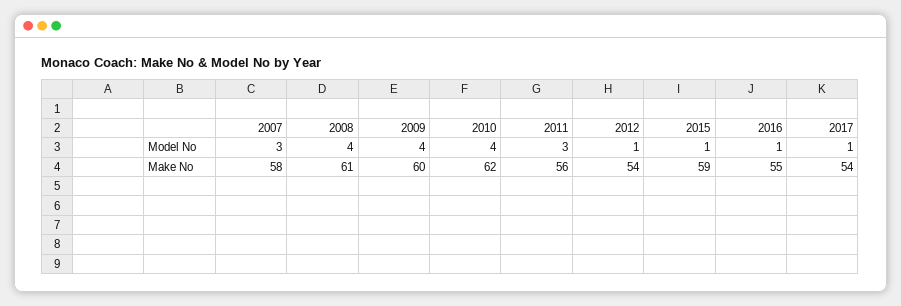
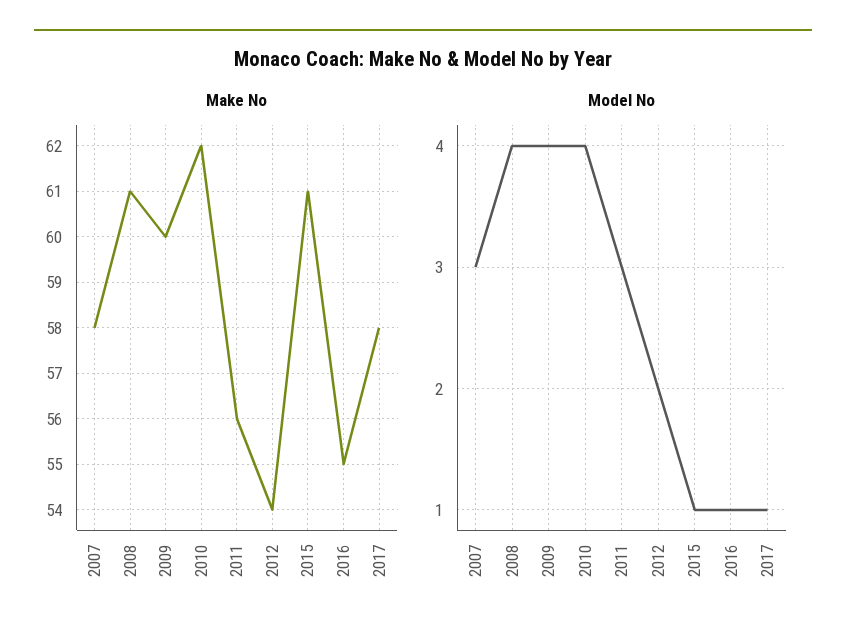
Model No, 2012: 1 -> 2
Make No, 2015: 59 -> 61
Make No, 2017: 54 -> 58

